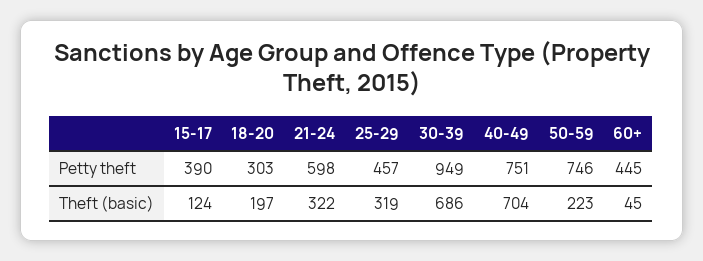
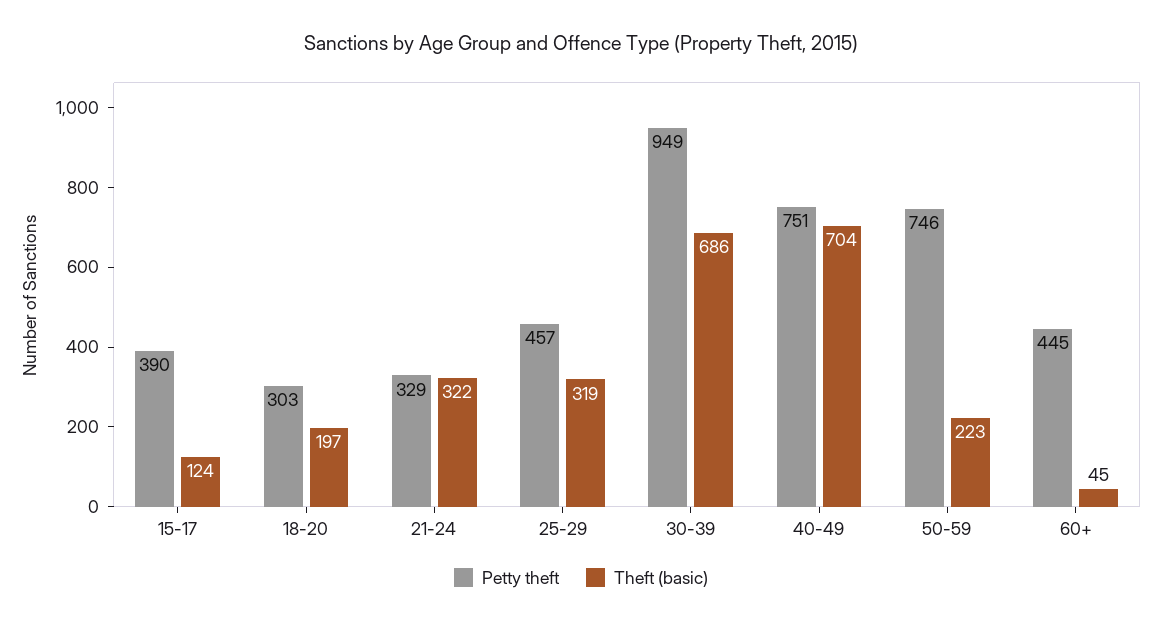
Petty theft, 21-24: 598 -> 329

